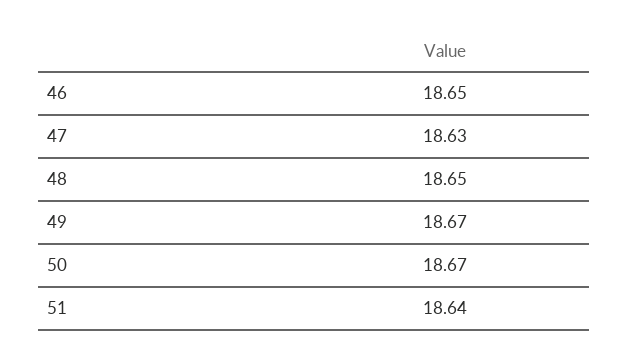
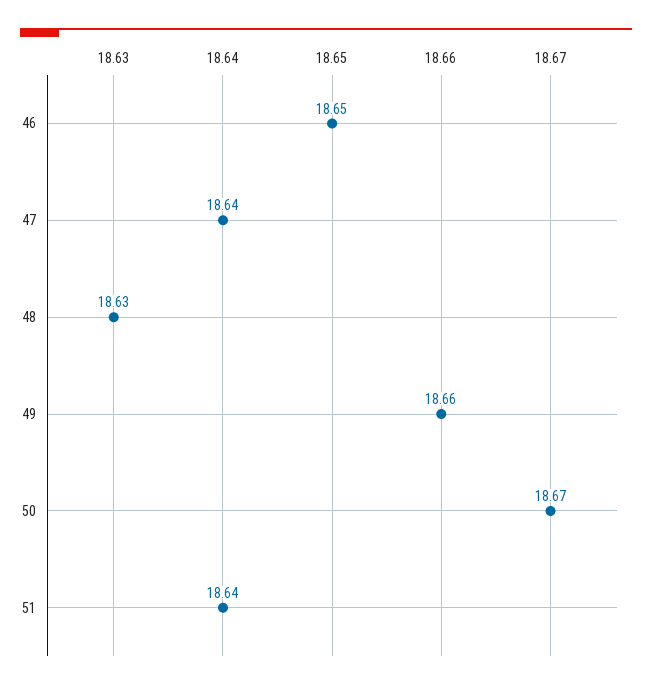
47: 18.63 -> 18.64
48: 18.65 -> 18.63
49: 18.67 -> 18.66

